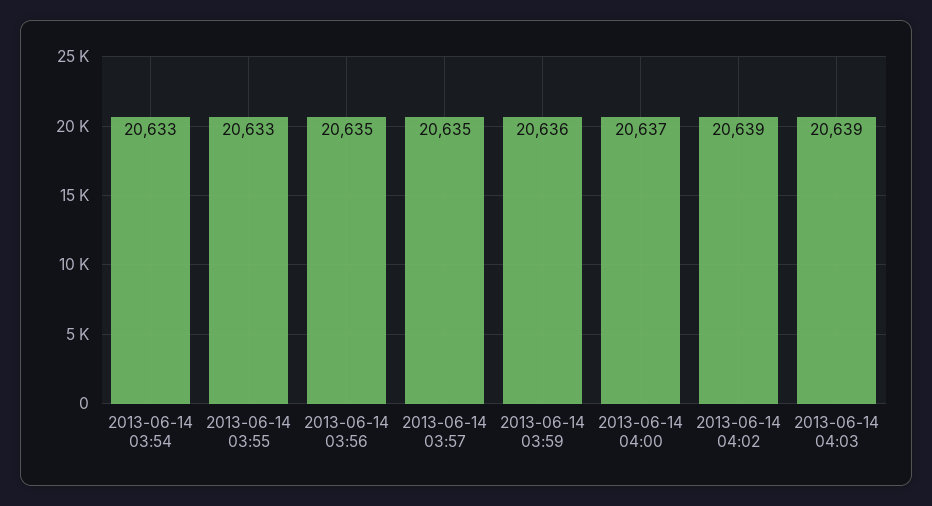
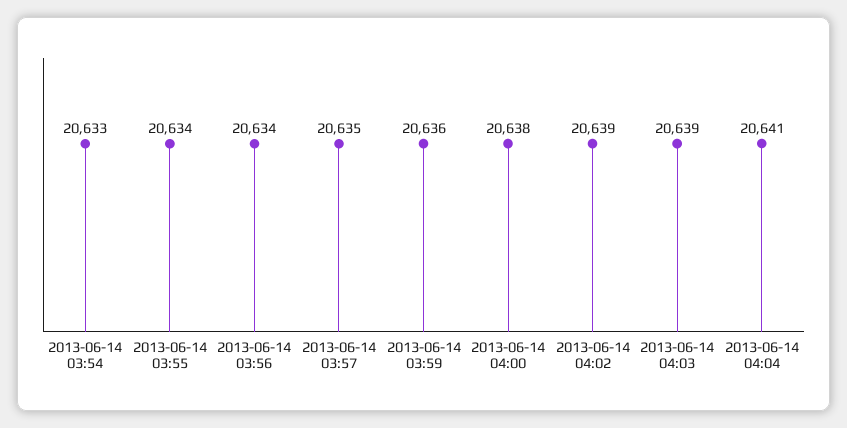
2013-06-14 03:55: 20633 -> 20634
2013-06-14 03:56: 20635 -> 20634
2013-06-14 04:00: 20637 -> 20638
2013-06-14 04:04: none -> 20641

